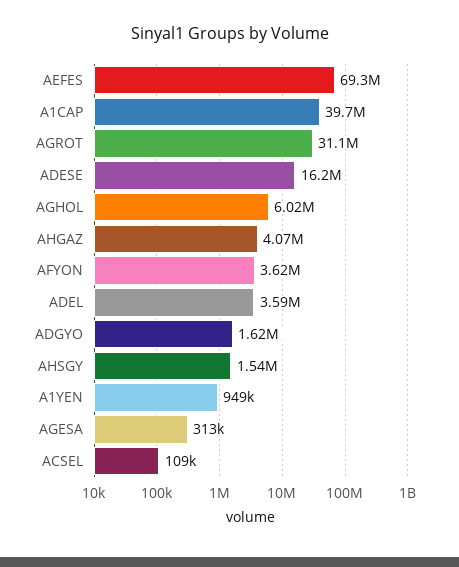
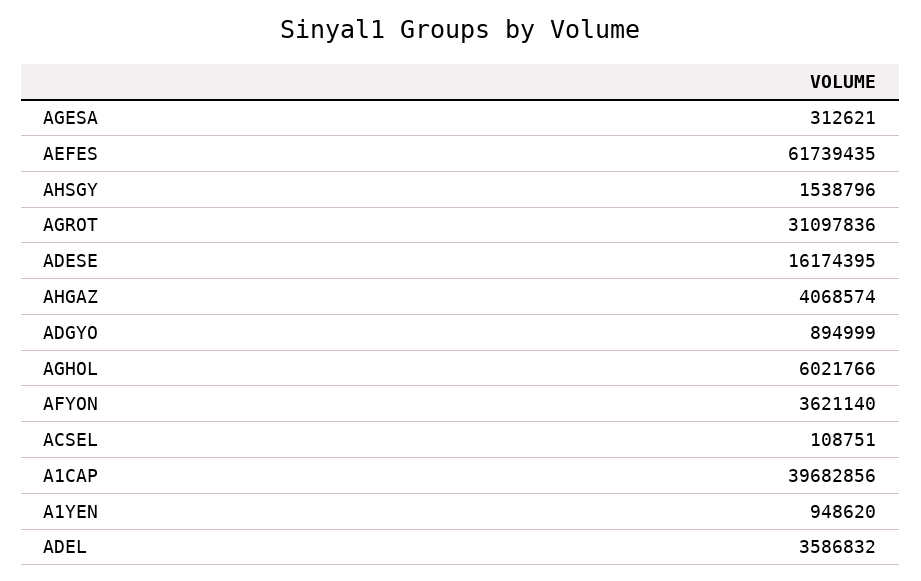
AEFES: 69300000 -> 61739435
ADGYO: 1620000 -> 894999

